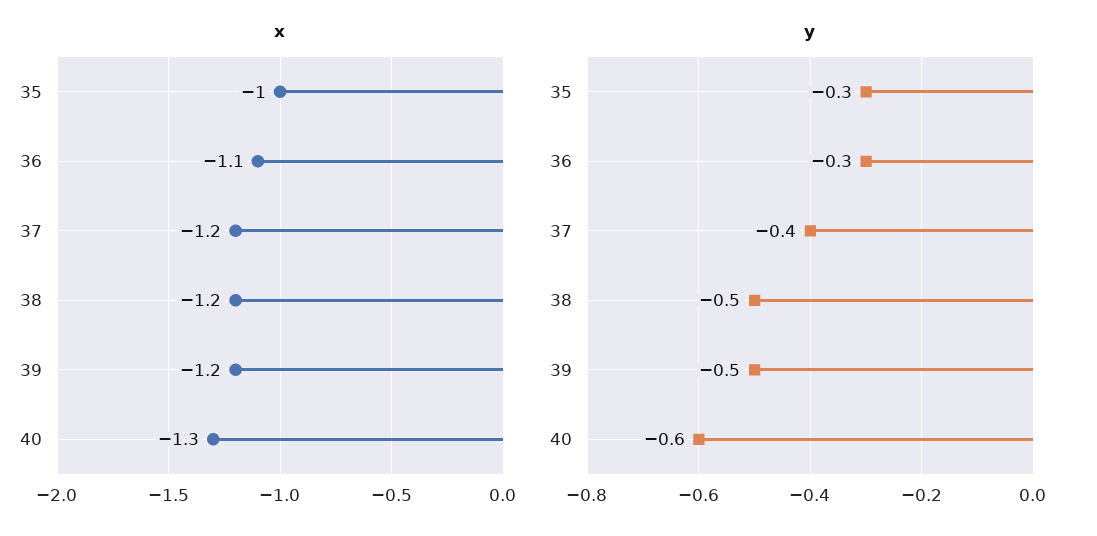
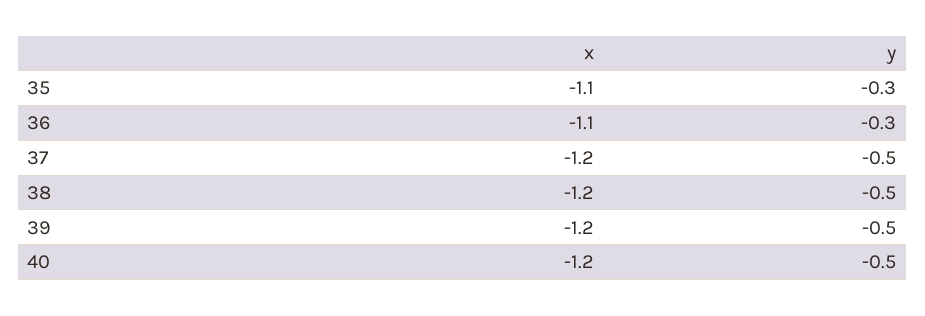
x, 35: -1 -> -1.1
x, 40: -1.3 -> -1.2
y, 37: -0.4 -> -0.5
y, 40: -0.6 -> -0.5

